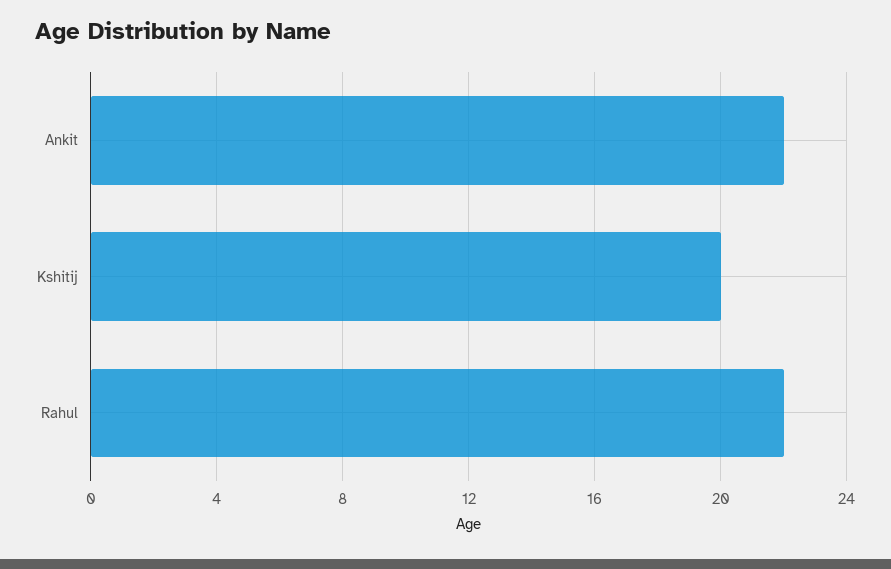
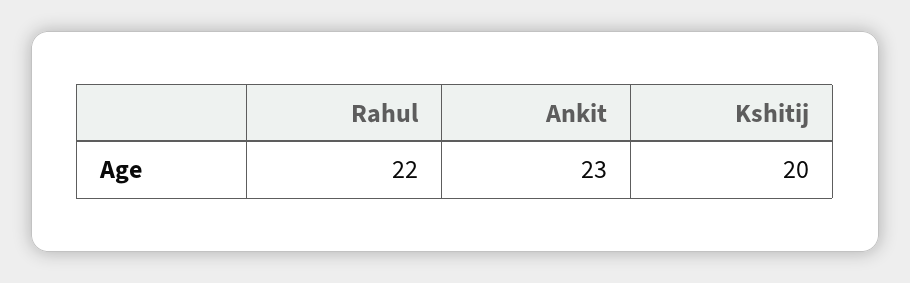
Ankit: 22 -> 23

